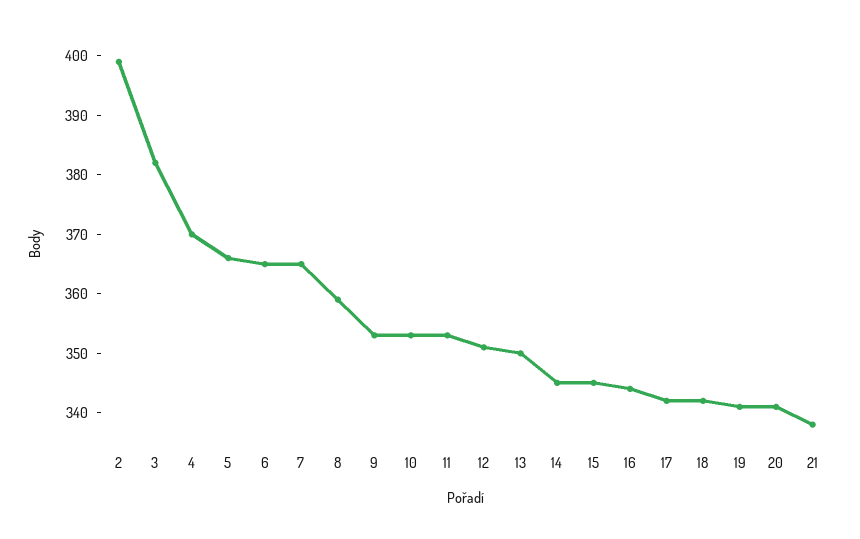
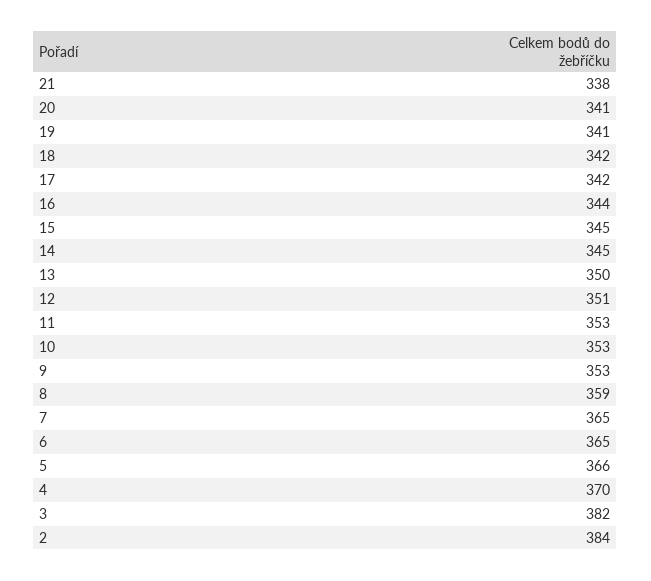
2: 400 -> 384

